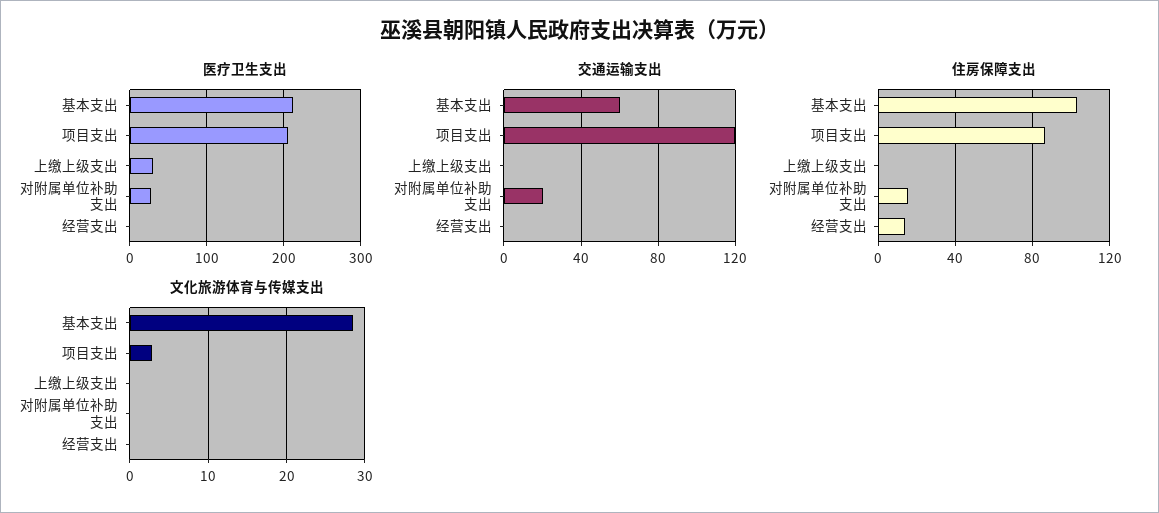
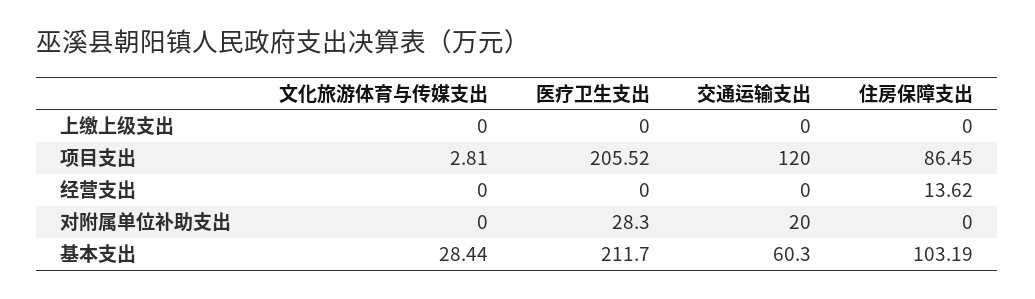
医疗卫生支出, 上缴上级支出: 30 -> 0
住房保障支出, 对附属单位补助支出: 15 -> 0

